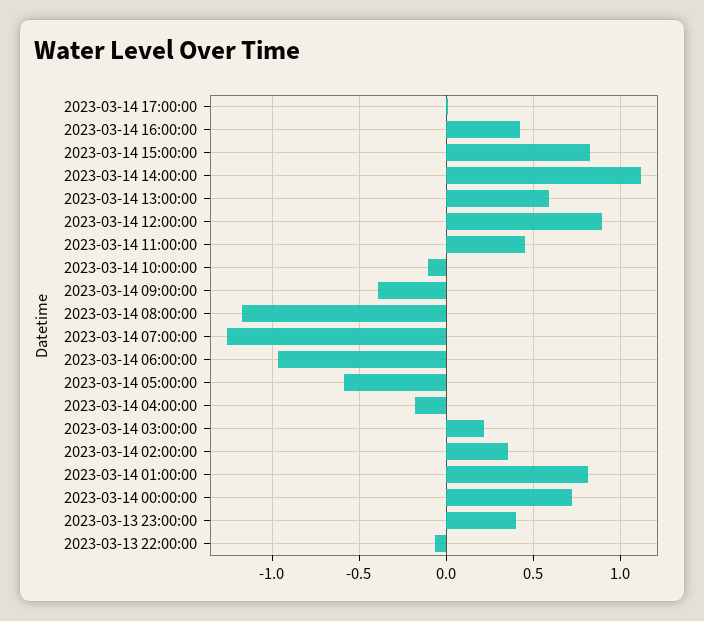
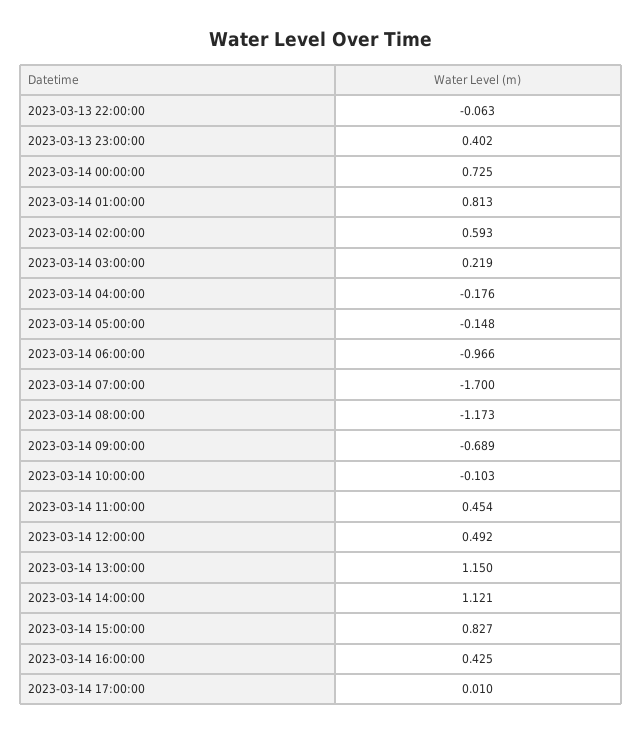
2023-03-14 13:00:00: 0.6 -> 1.15
2023-03-14 12:00:00: 0.9 -> 0.492
2023-03-14 09:00:00: -0.4 -> -0.689
2023-03-14 07:00:00: -1.25 -> -1.7
2023-03-14 05:00:00: -0.6 -> -0.148
2023-03-14 02:00:00: 0.35 -> 0.593

